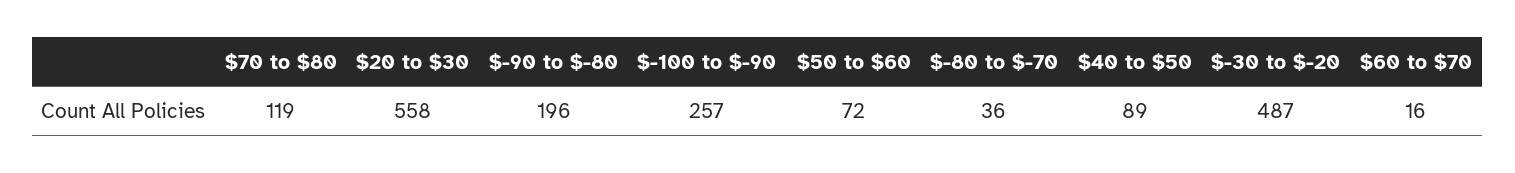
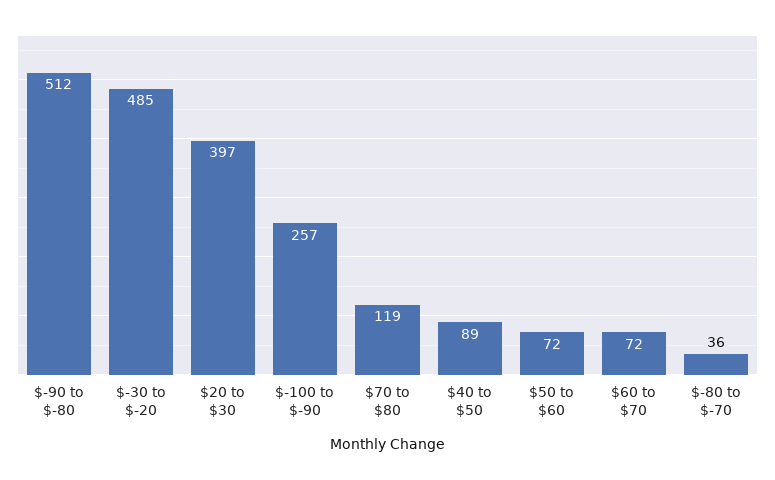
$20 to $30: 558 -> 397
$-90 to $-80: 196 -> 512
$-30 to $-20: 487 -> 485
$60 to $70: 16 -> 72

